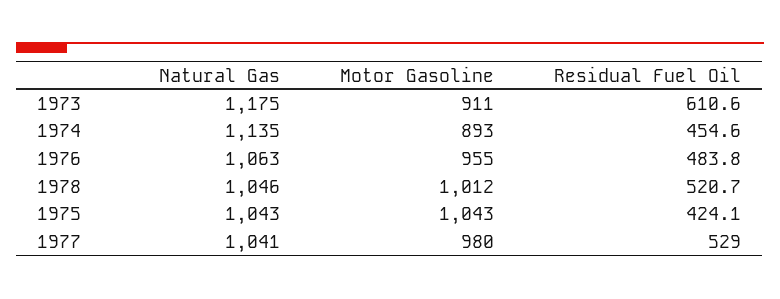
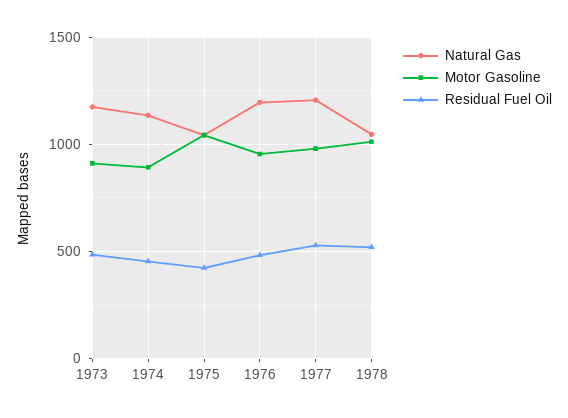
Residual Fuel Oil, 1973: 610.6 -> 500
Natural Gas, 1976: 1063 -> 1200
Natural Gas, 1977: 1041 -> 1200

